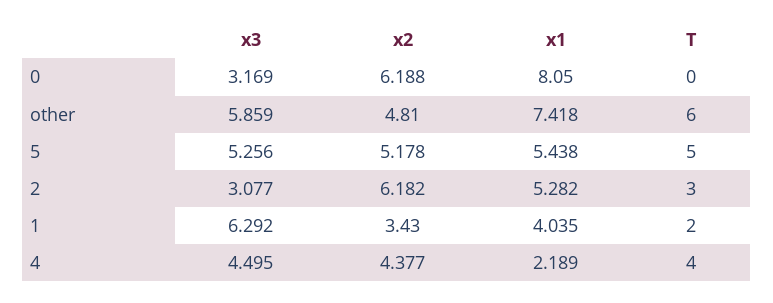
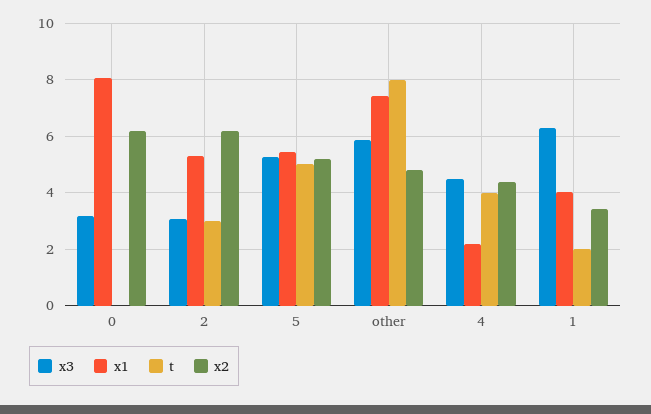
T, other: 6 -> 8

